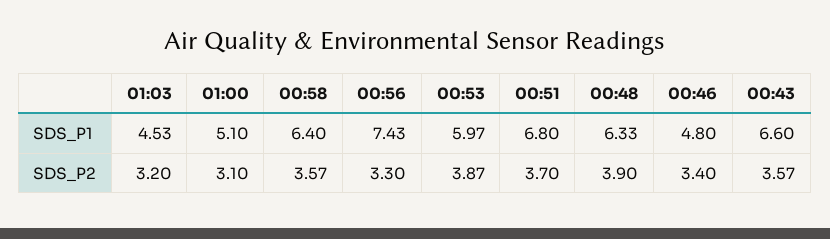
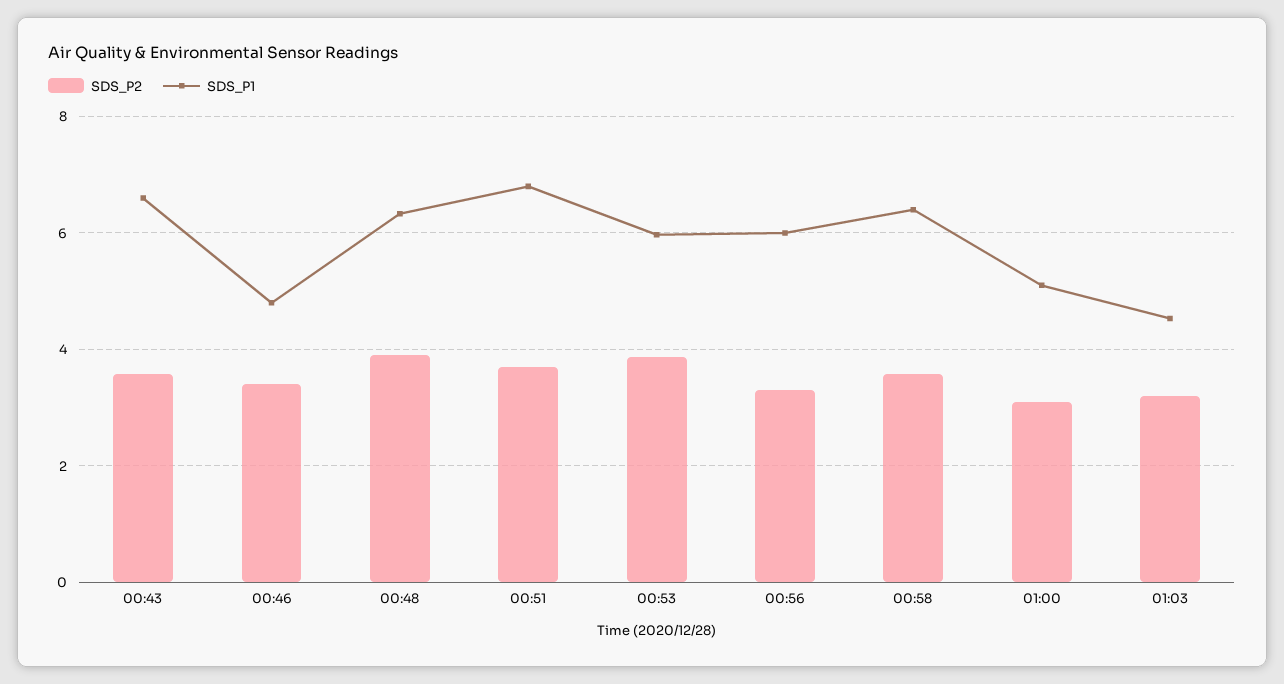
SDS_P1, 00:56: 7.43 -> 6

